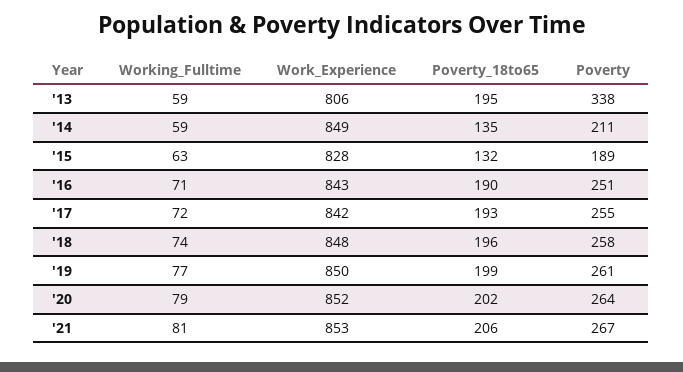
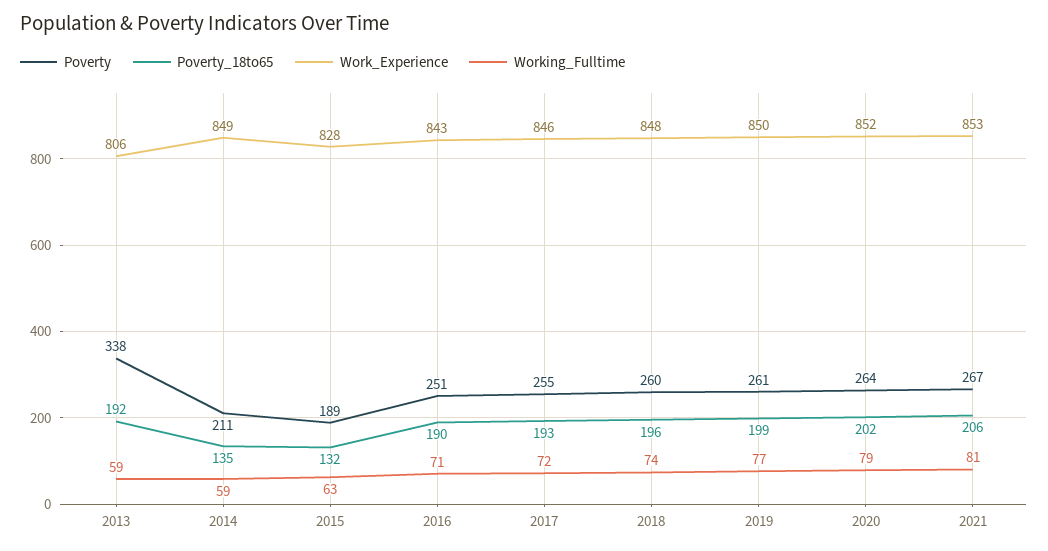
Poverty_18to65, '13: 195 -> 192
Work_Experience, '17: 842 -> 846
Poverty, '18: 258 -> 260

